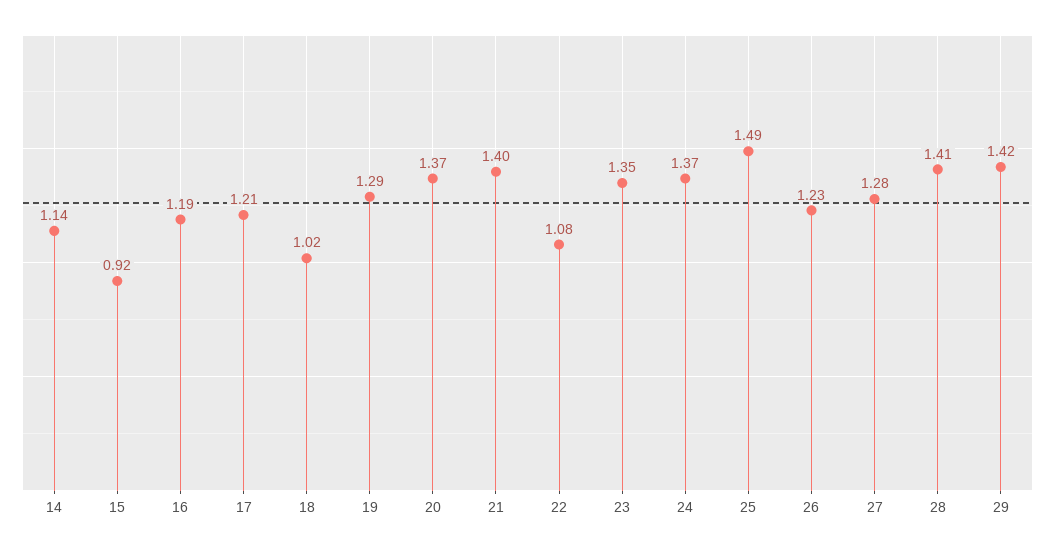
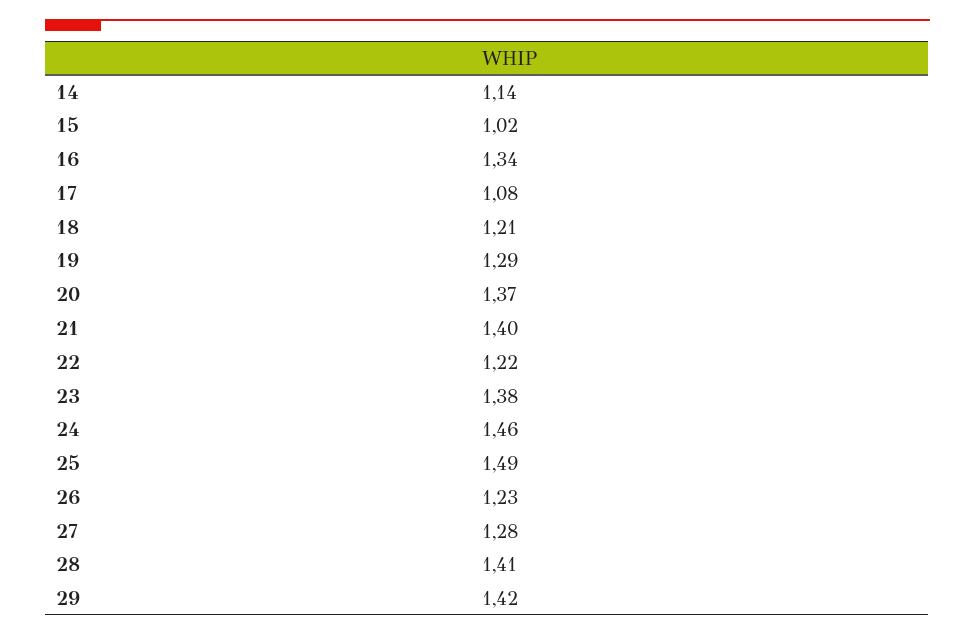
15: 0.92 -> 1.02
16: 1.19 -> 1.34
17: 1.21 -> 1.08
18: 1.02 -> 1.21
22: 1.08 -> 1.22
23: 1.35 -> 1.38
24: 1.37 -> 1.46

